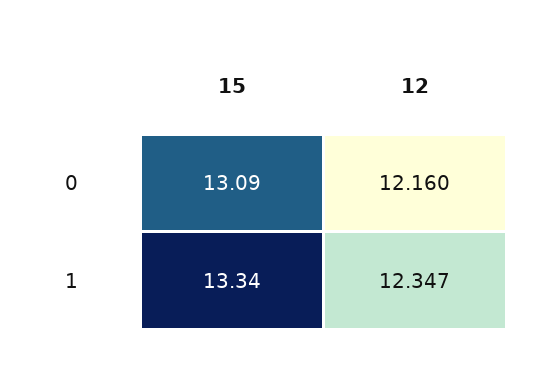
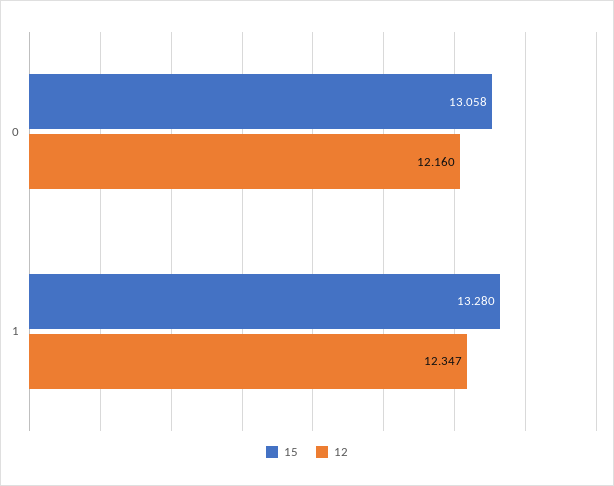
15, 0: 13.09 -> 13.058
15, 1: 13.34 -> 13.28

